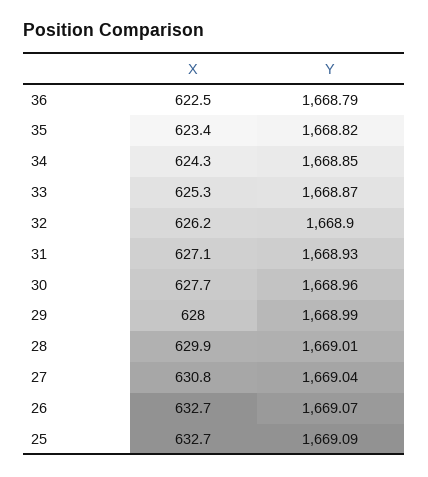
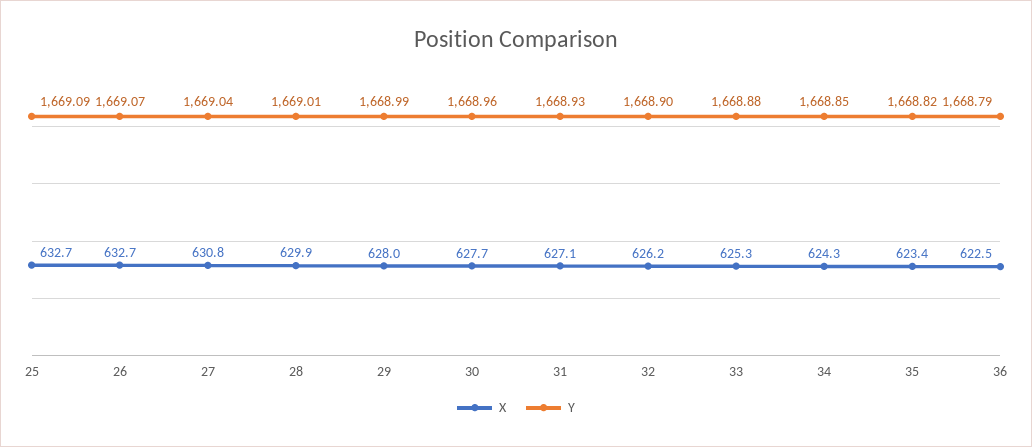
Y, 33: 1668.87 -> 1668.88

